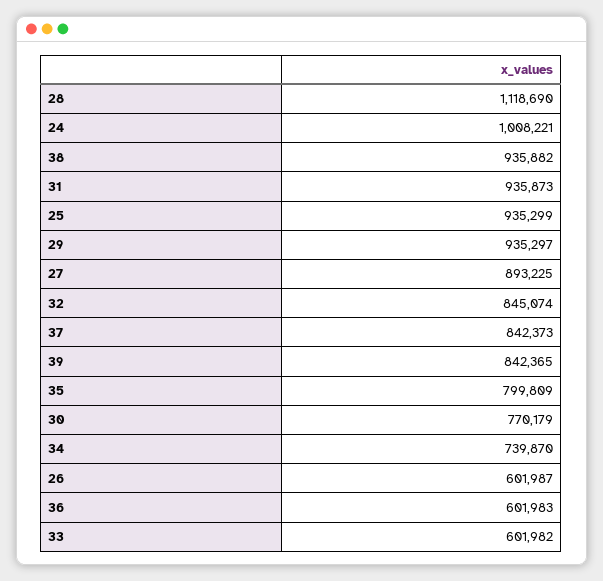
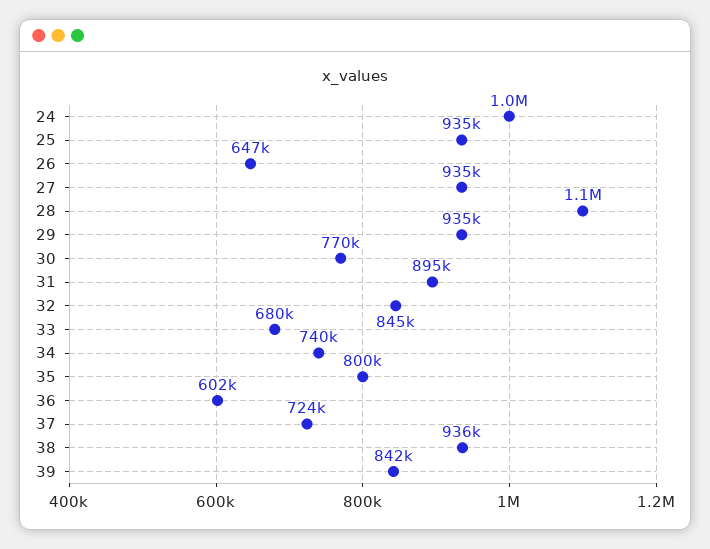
31: 935873 -> 895000
27: 893225 -> 935000
37: 842373 -> 724000
26: 601987 -> 647000
33: 601982 -> 680000

